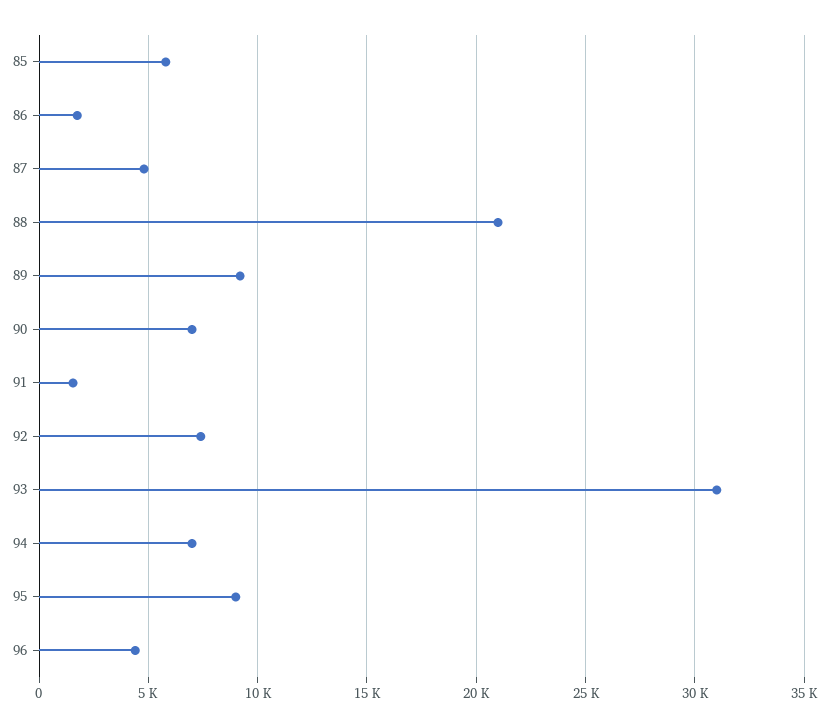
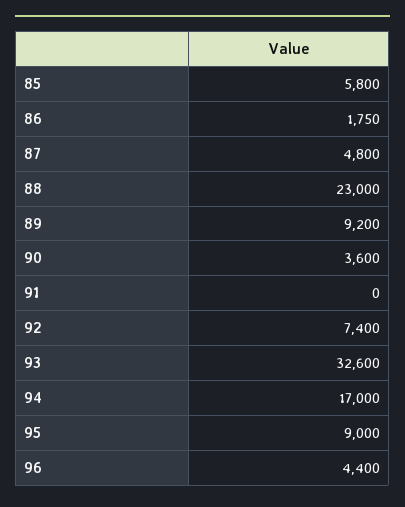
88: 21000 -> 23000
90: 7000 -> 3600
91: 1500 -> 0
93: 31000 -> 32600
94: 7000 -> 17000

